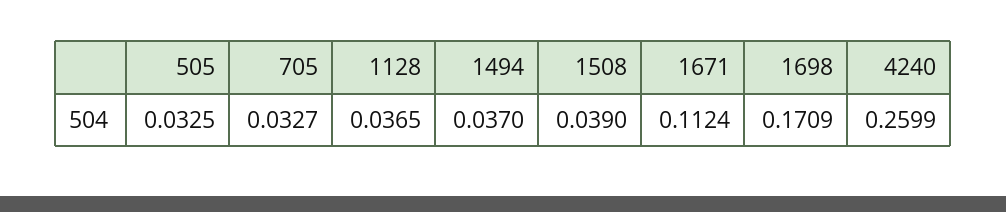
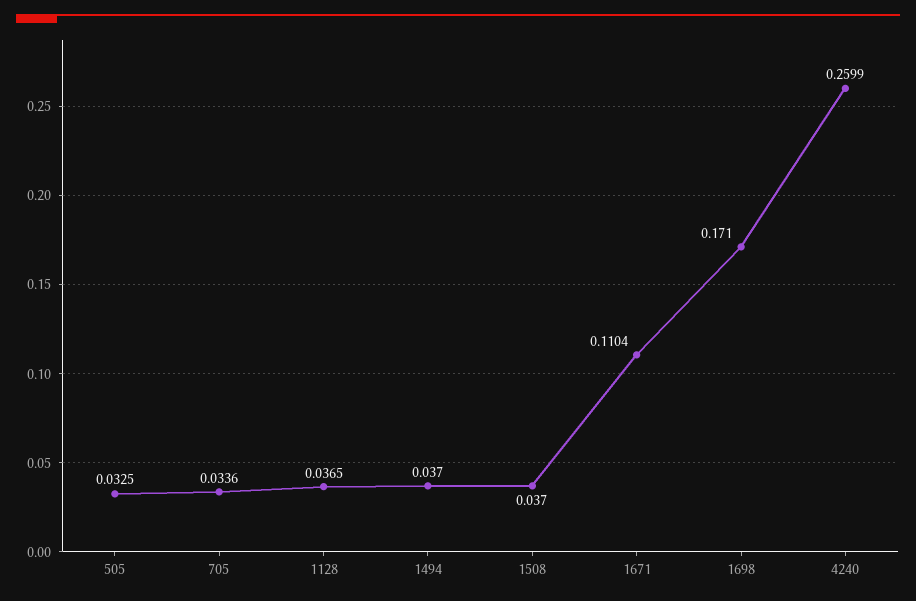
705: 0.0327 -> 0.0336
1508: 0.039 -> 0.037
1671: 0.1124 -> 0.1104
1698: 0.1709 -> 0.171

